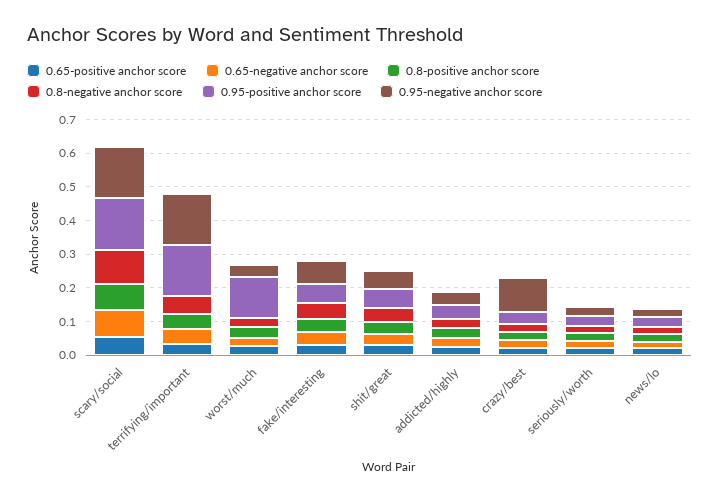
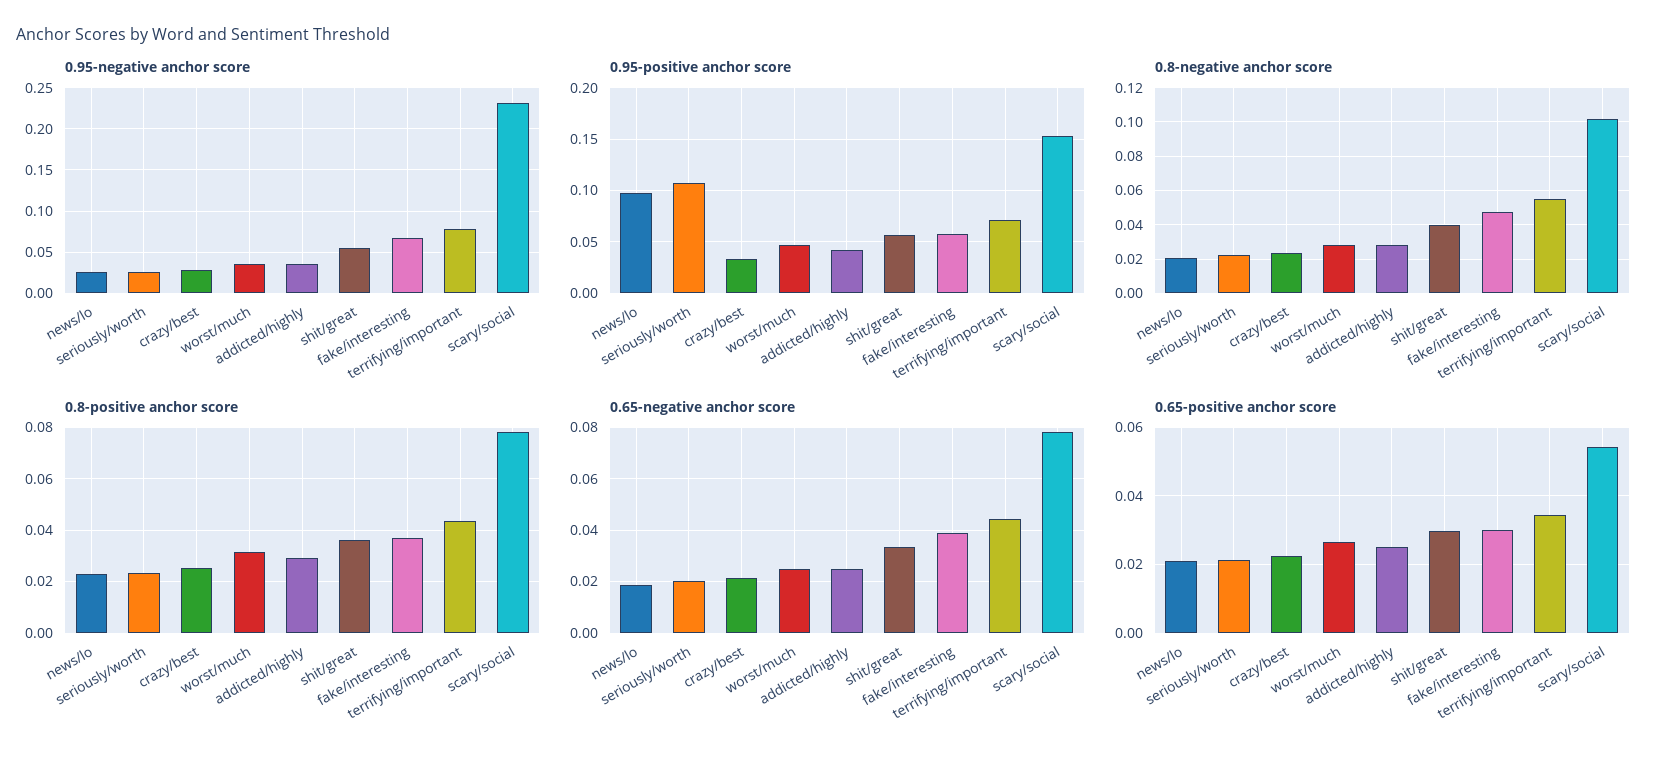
0.95-negative anchor score, scary/social: 0.15 -> 0.23
0.95-positive anchor score, terrifying/important: 0.15 -> 0.07
0.95-negative anchor score, terrifying/important: 0.15 -> 0.08
0.95-positive anchor score, worst/much: 0.125 -> 0.05
0.95-negative anchor score, crazy/best: 0.1 -> 0.03
0.95-positive anchor score, seriously/worth: 0.025 -> 0.11
0.95-positive anchor score, news/lo: 0.025 -> 0.1

